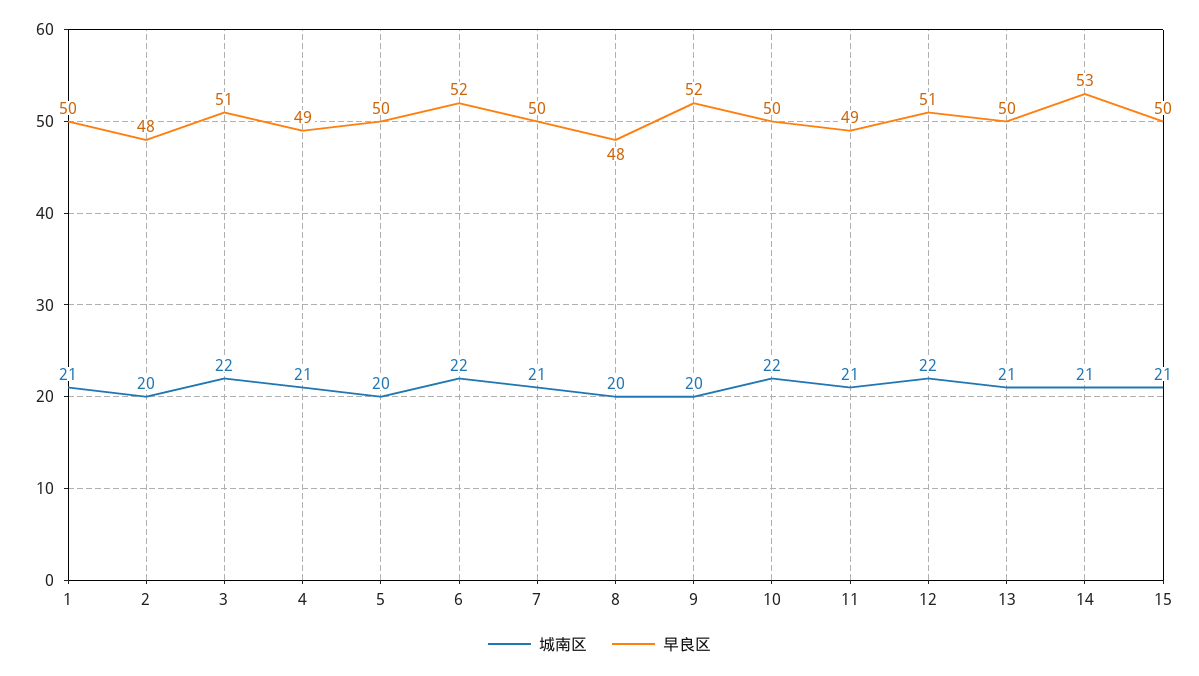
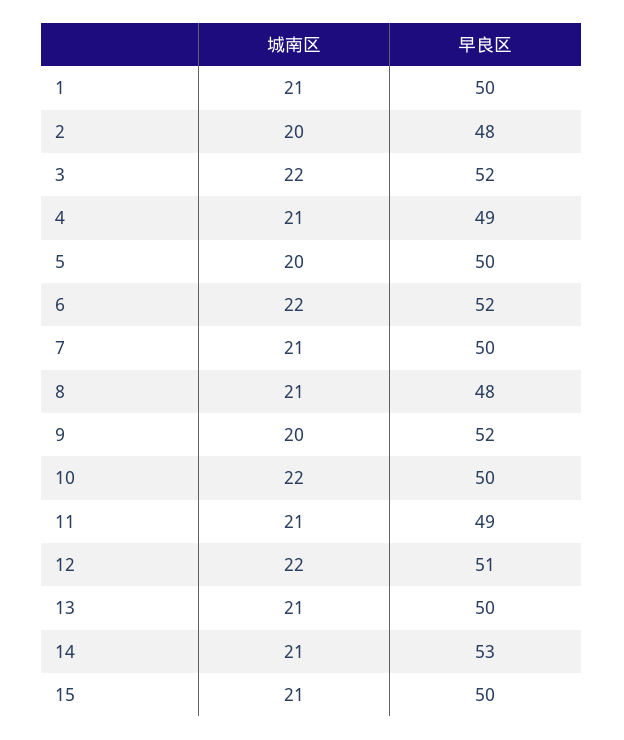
早良区, 3: 51 -> 52
城南区, 8: 20 -> 21

